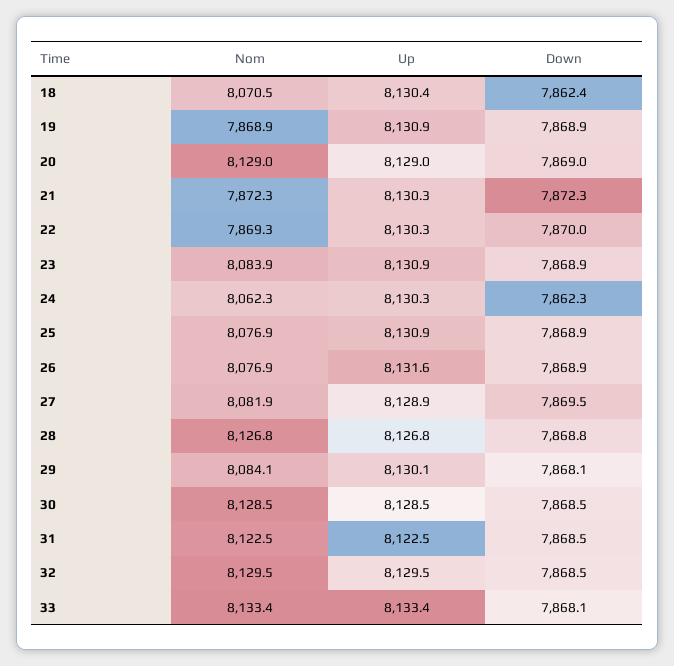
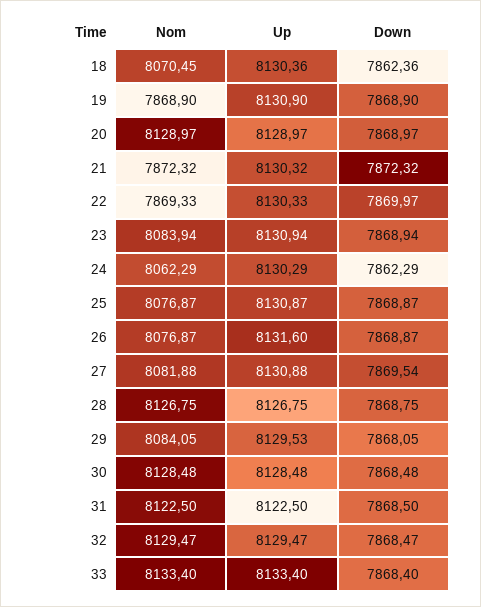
Up, 27: 8128.9 -> 8130.88
Up, 29: 8130.1 -> 8129.53
Down, 33: 7868.1 -> 7868.4

